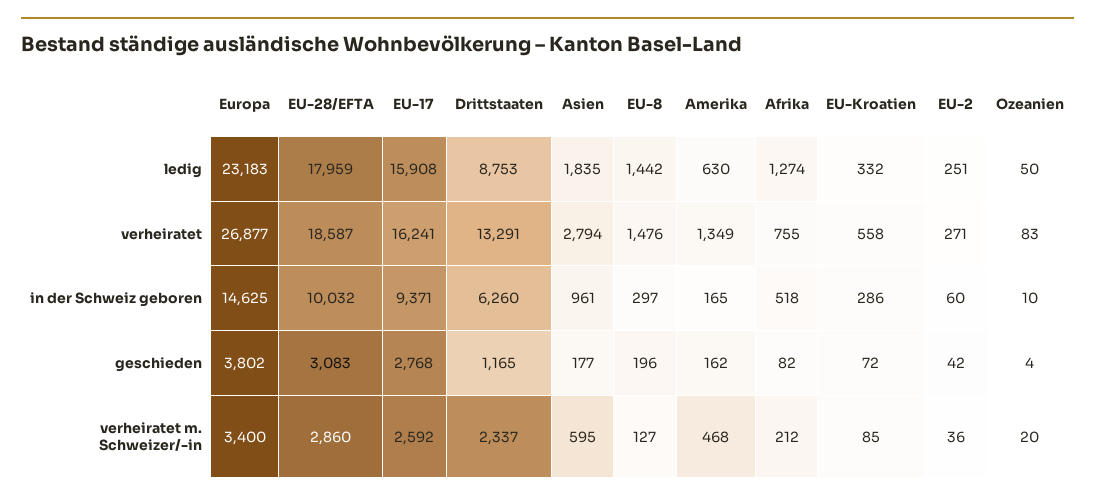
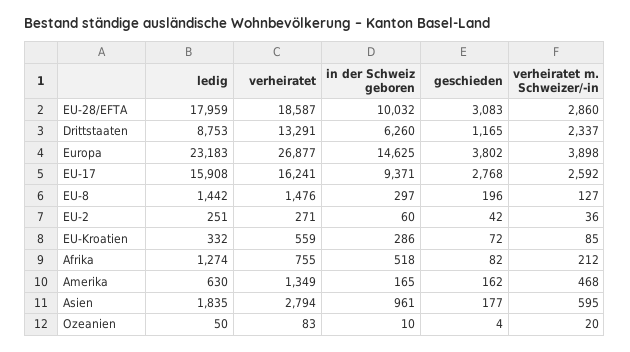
EU-Kroatien, verheiratet: 558 -> 559
Europa, verheiratet m. Schweizer/-in: 3400 -> 3898

